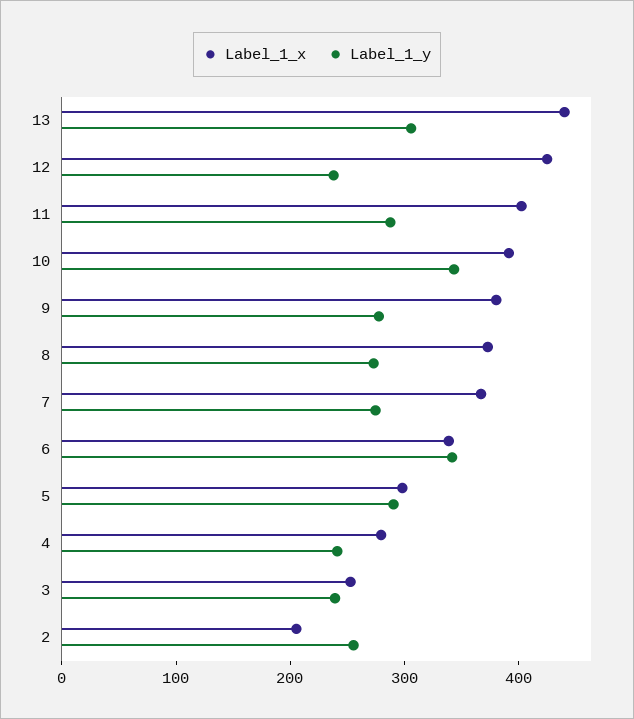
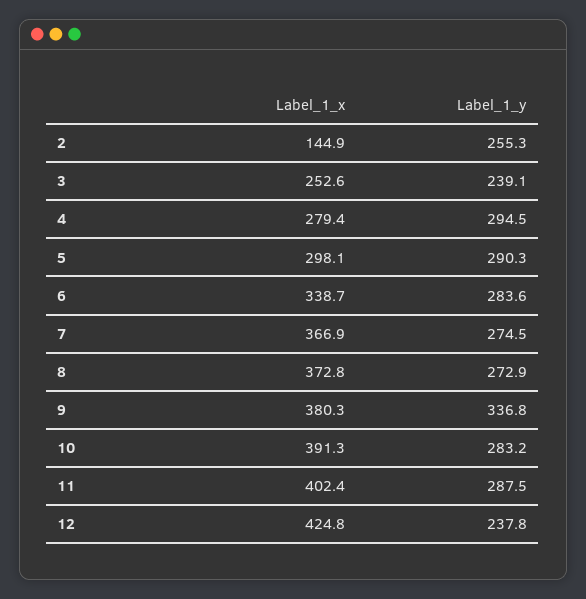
Label_1_x, 13: 440 -> none
Label_1_y, 13: 300 -> none
Label_1_y, 10: 340 -> 283.2
Label_1_y, 9: 280 -> 336.8
Label_1_y, 6: 340 -> 283.6
Label_1_y, 4: 240 -> 294.5
Label_1_x, 2: 200 -> 144.9

